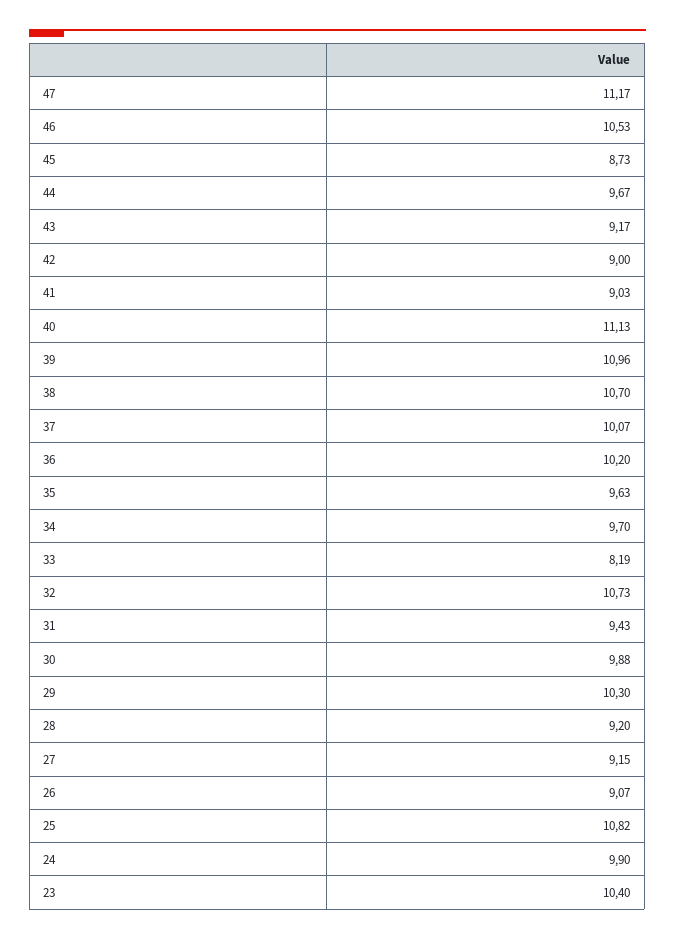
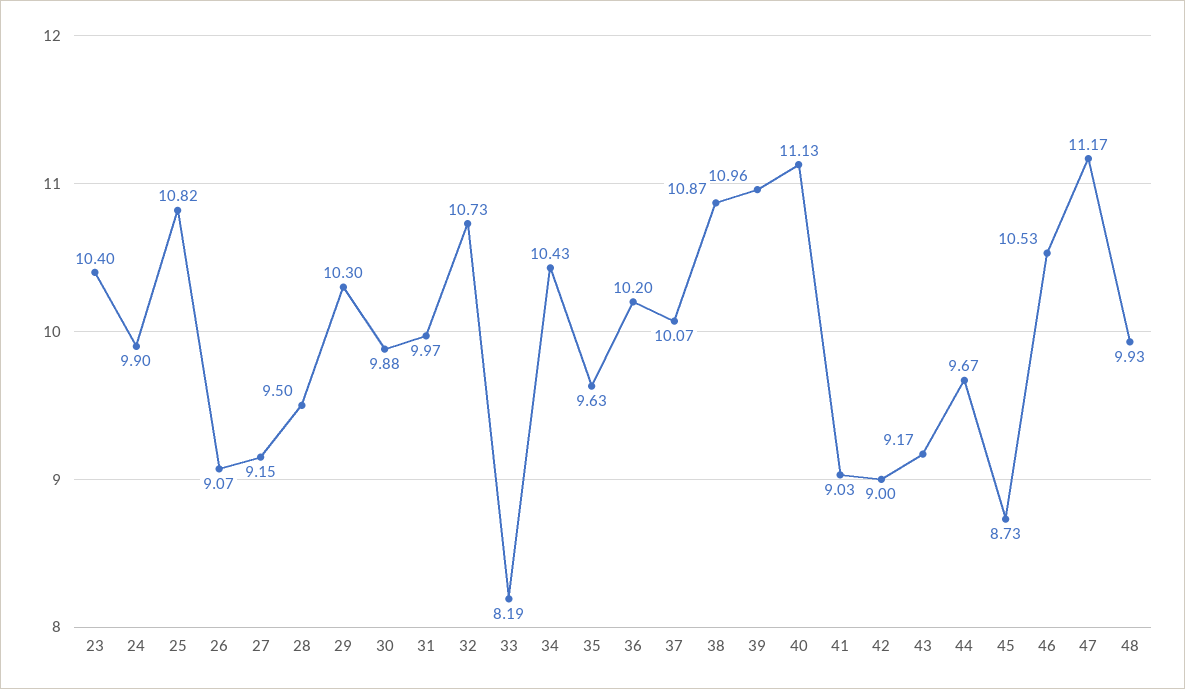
38: 10.7 -> 10.87
34: 9.7 -> 10.43
31: 9.43 -> 9.97
28: 9.2 -> 9.5
48: none -> 9.93

